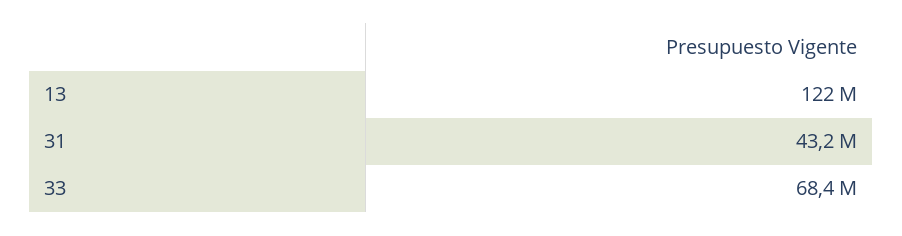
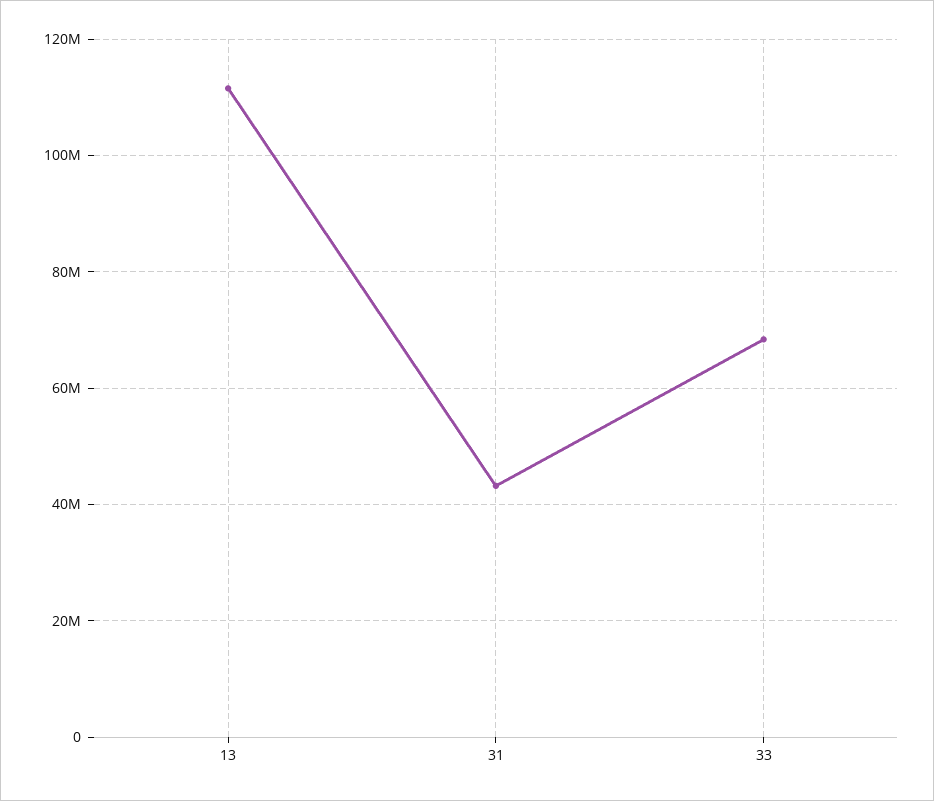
13: 122000000 -> 112000000

